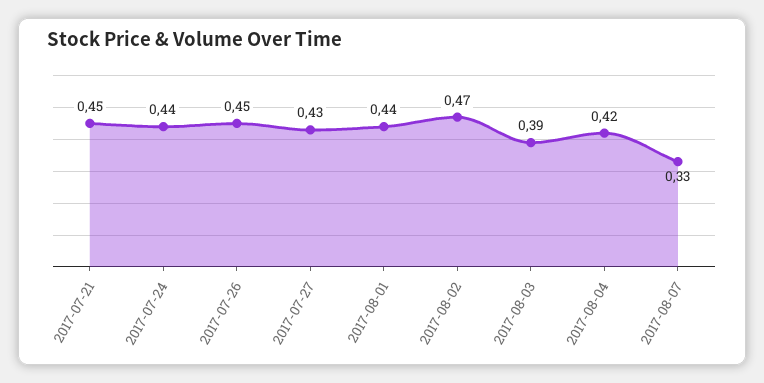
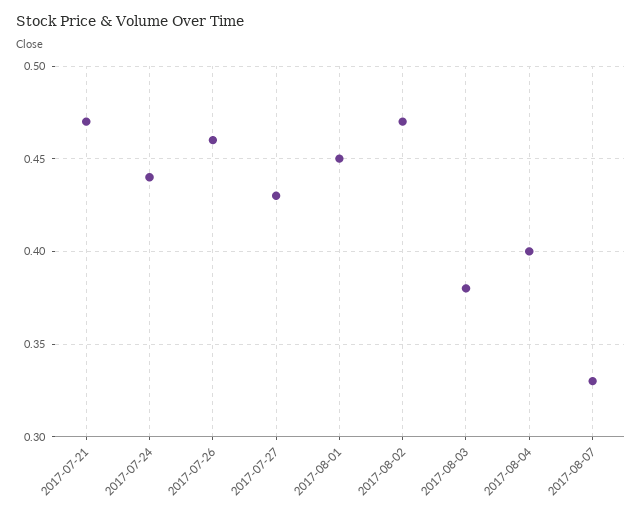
2017-07-21: 0.45 -> 0.47
2017-07-26: 0.45 -> 0.46
2017-08-01: 0.44 -> 0.45
2017-08-03: 0.39 -> 0.38
2017-08-04: 0.42 -> 0.4

